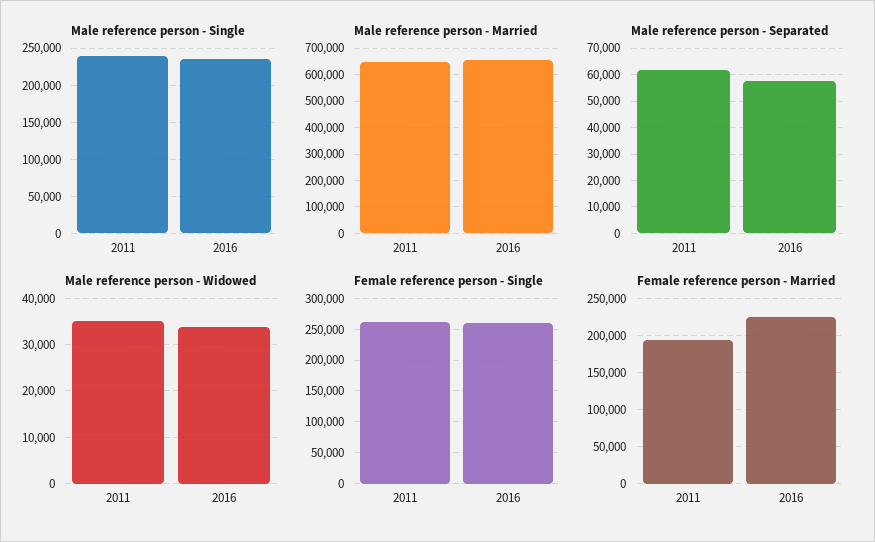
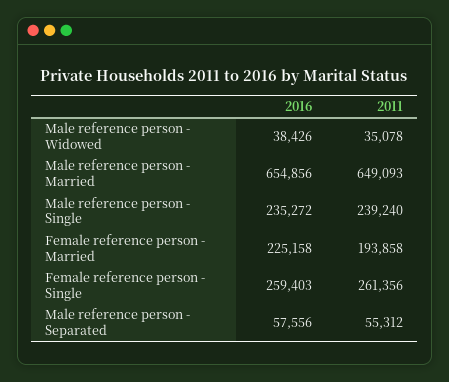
Male reference person - Separated, 2011: 62500 -> 55312
Male reference person - Widowed, 2016: 34000 -> 38426

